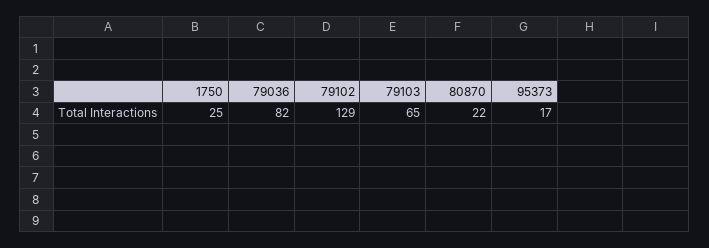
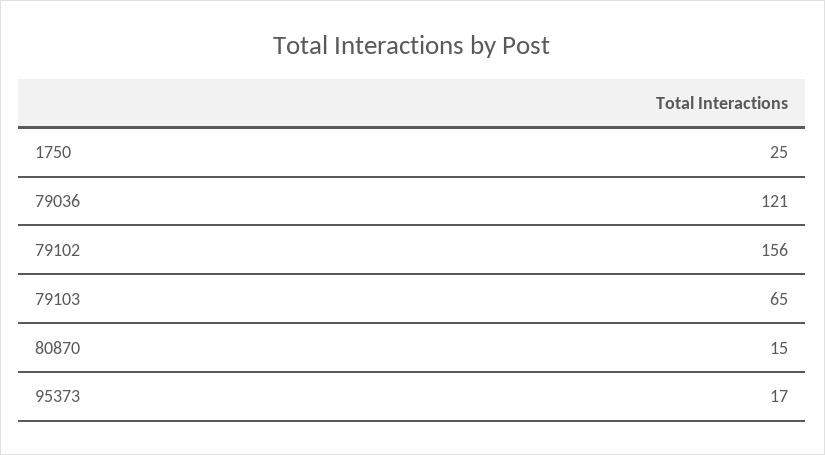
79036: 82 -> 121
79102: 129 -> 156
80870: 22 -> 15

